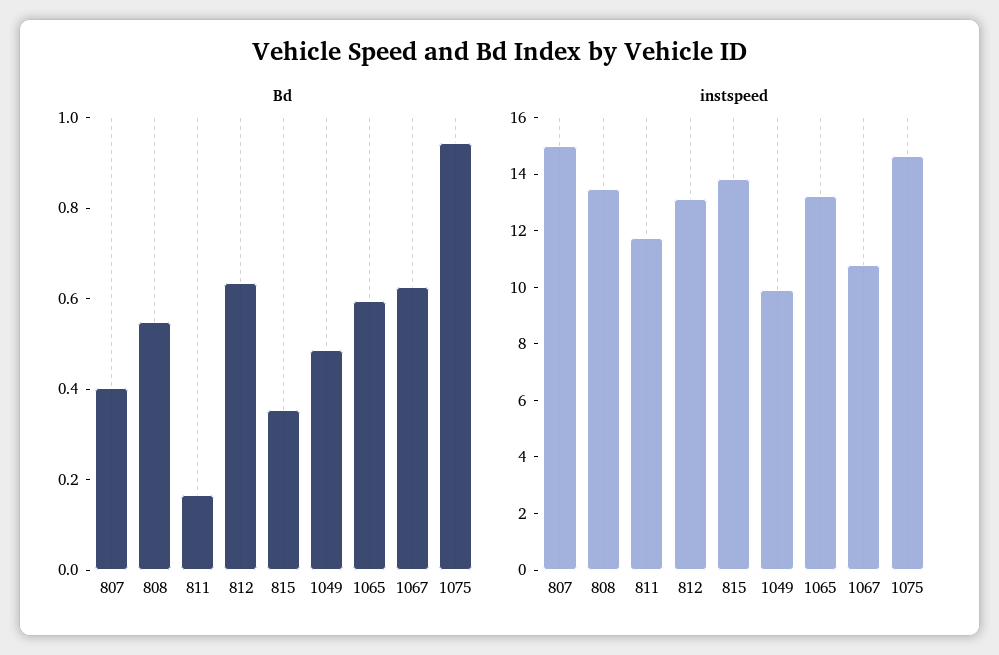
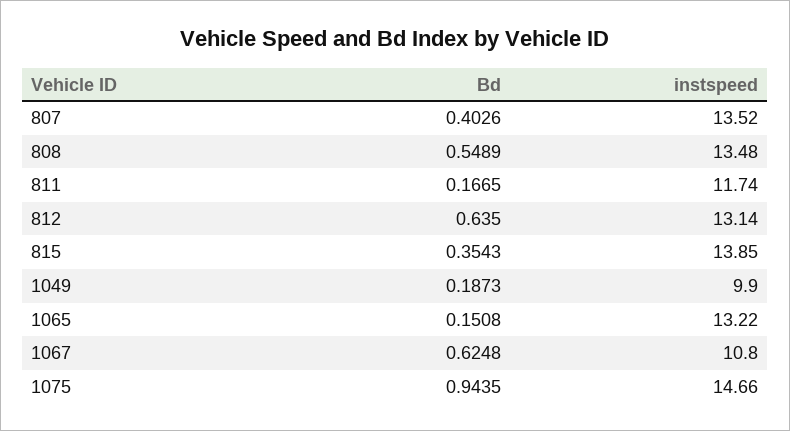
Bd, 1049: 0.5 -> 0.1873
Bd, 1065: 0.6 -> 0.1508
instspeed, 807: 15 -> 13.52

